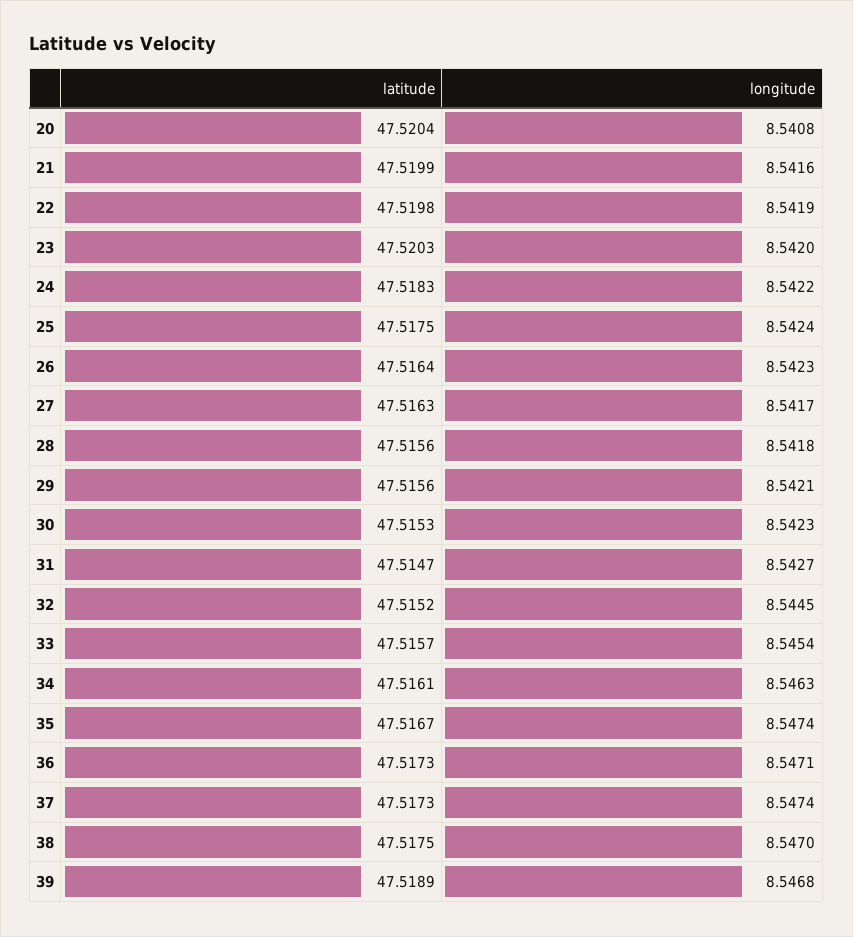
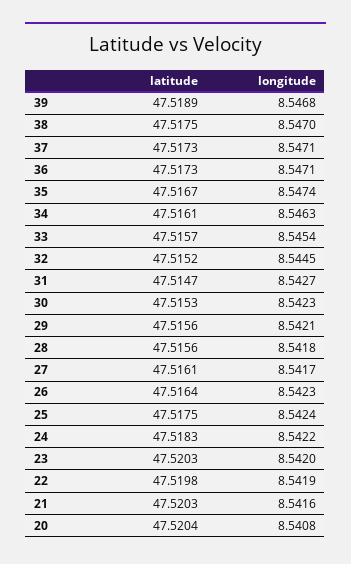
latitude, 21: 47.5199 -> 47.5203
latitude, 27: 47.5163 -> 47.5161
longitude, 37: 8.5474 -> 8.5471

